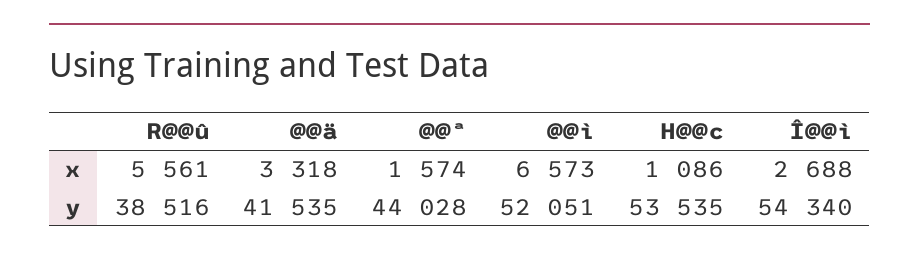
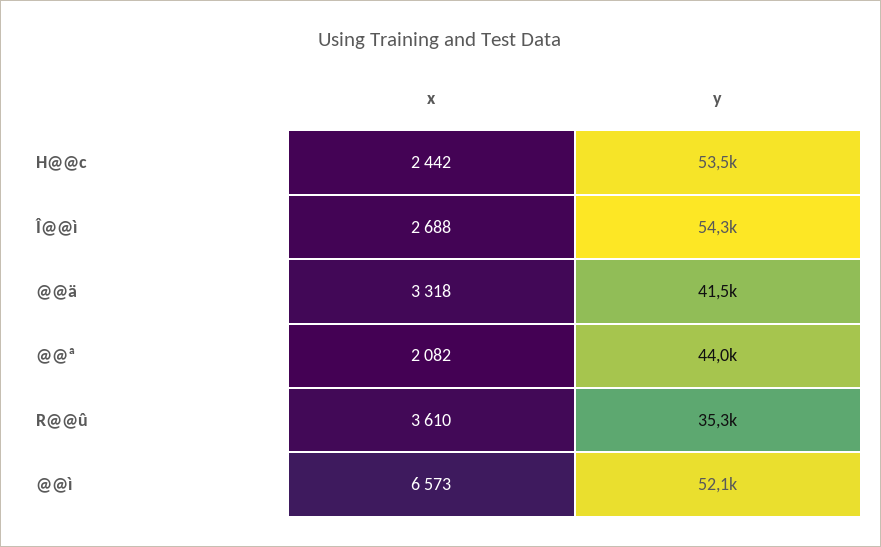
R@@û, x: 5561 -> 3610
@@ª, x: 1574 -> 2082
H@@c, x: 1086 -> 2442
R@@û, y: 38516 -> 35300

